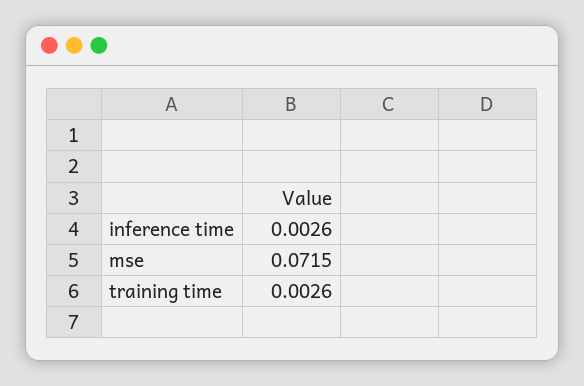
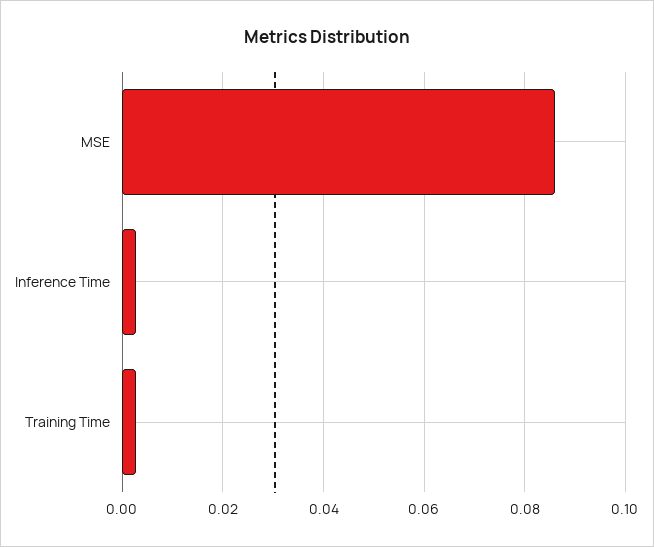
mse: 0.0715 -> 0.086

